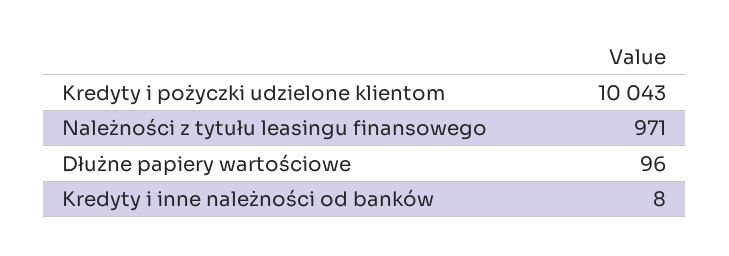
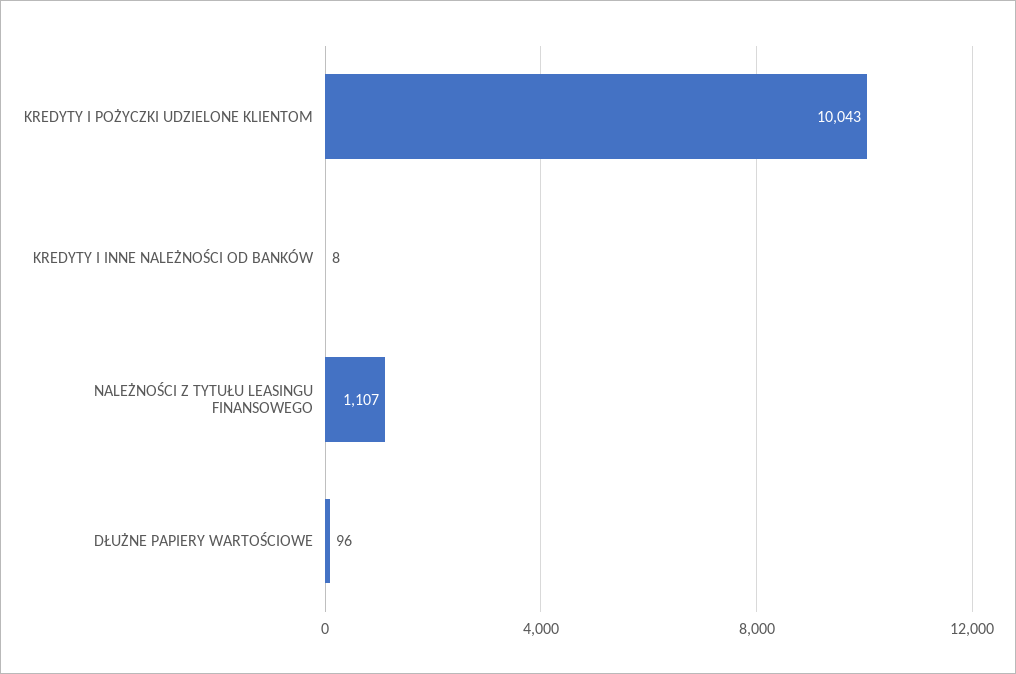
Należności z tytułu leasingu finansowego: 971 -> 1107

